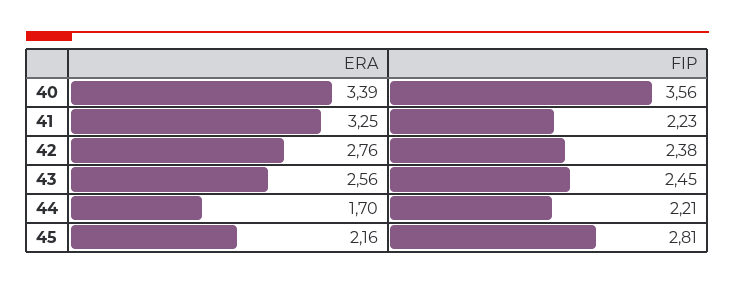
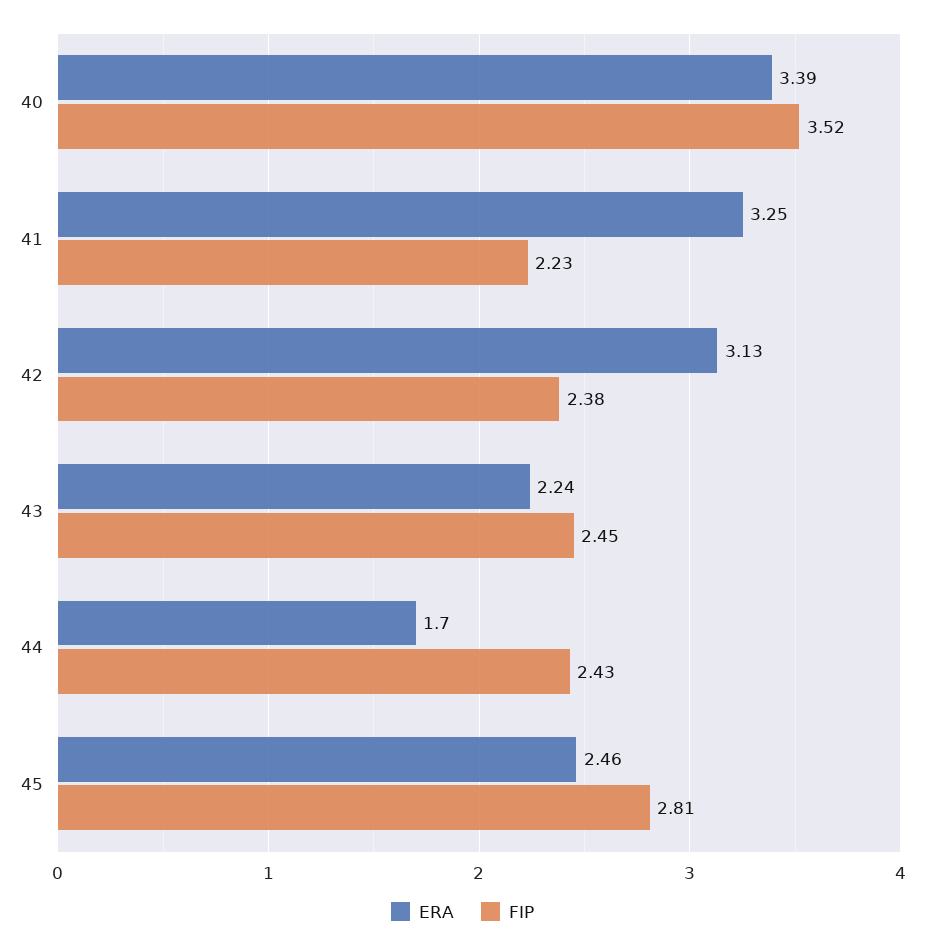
FIP, 40: 3.56 -> 3.52
ERA, 42: 2.76 -> 3.13
ERA, 43: 2.56 -> 2.24
FIP, 44: 2.21 -> 2.43
ERA, 45: 2.16 -> 2.46

